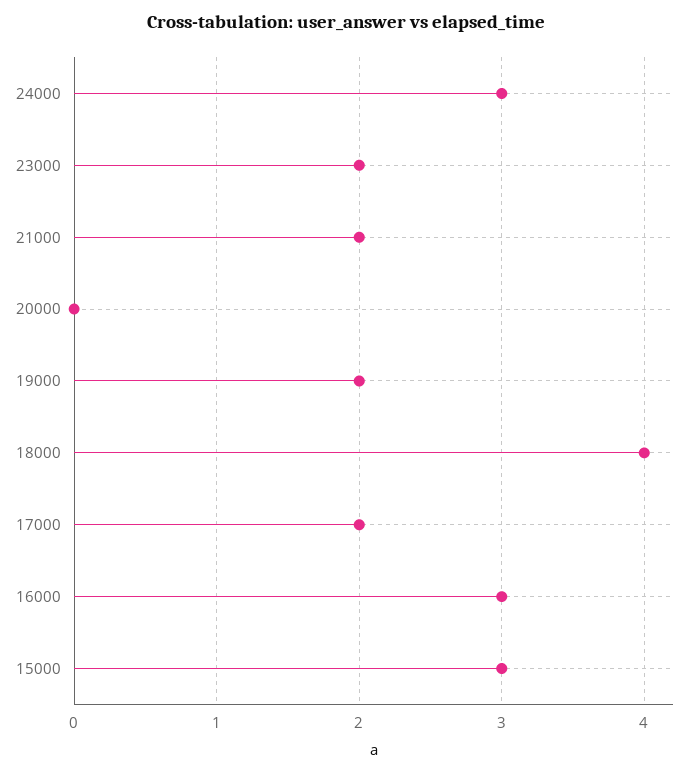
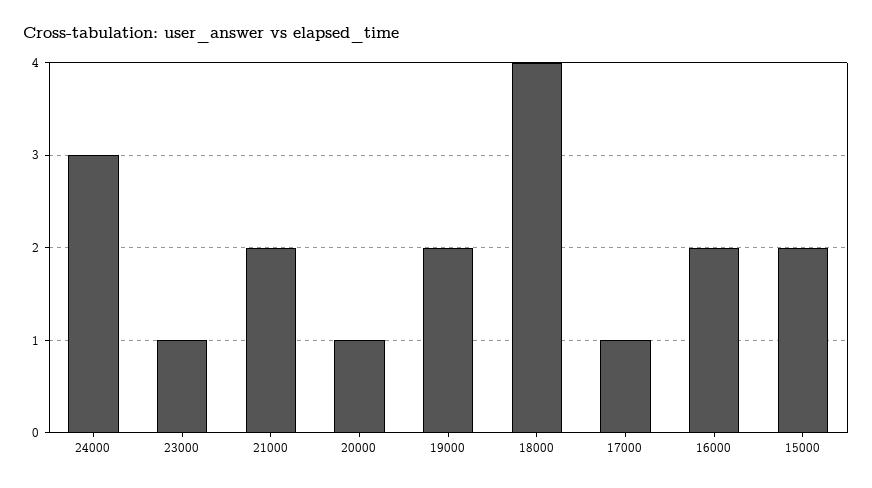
23000: 2 -> 1
20000: 0 -> 1
17000: 2 -> 1
16000: 3 -> 2
15000: 3 -> 2

